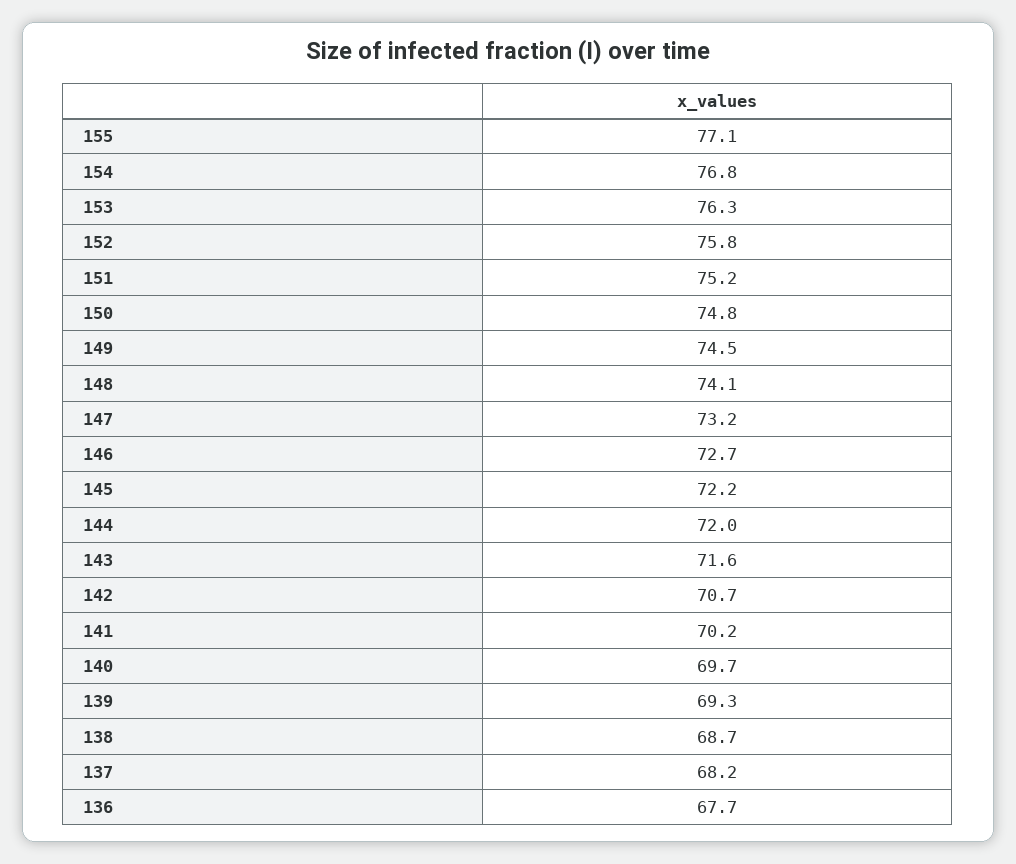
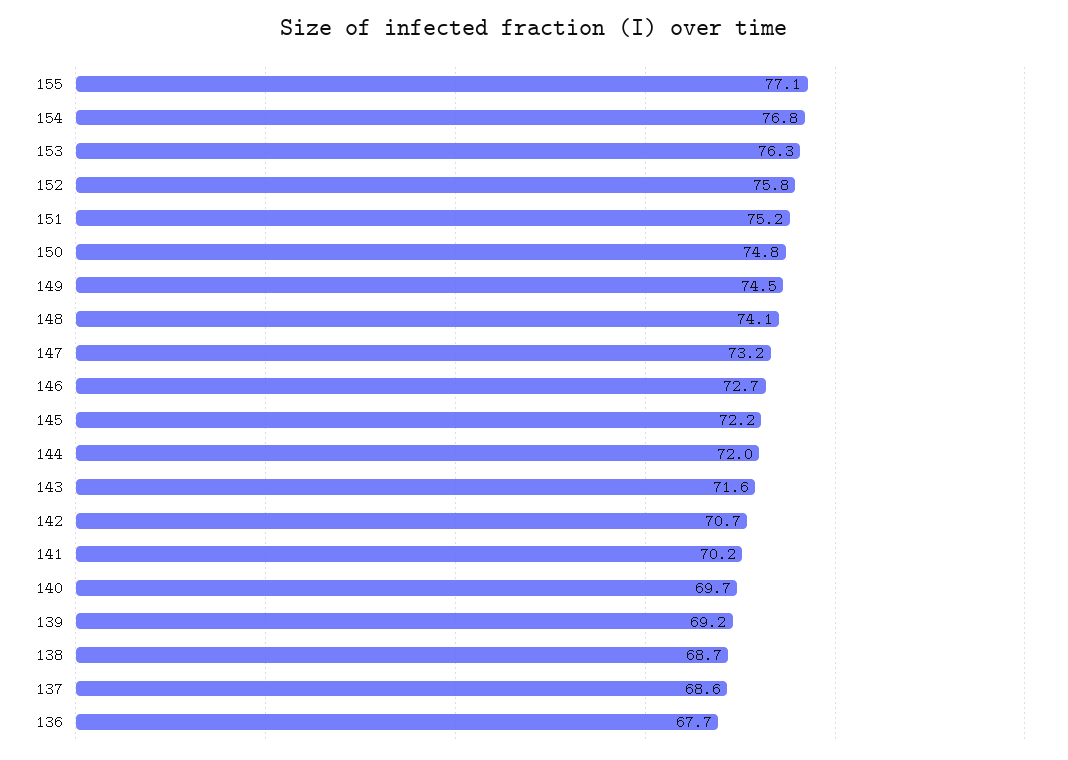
139: 69.3 -> 69.2
137: 68.2 -> 68.6

